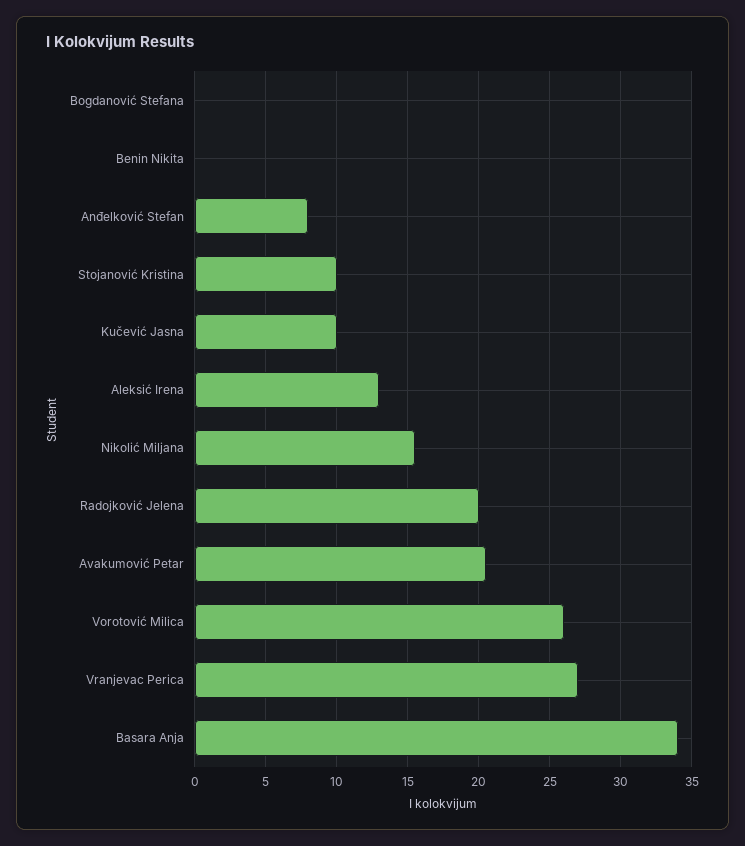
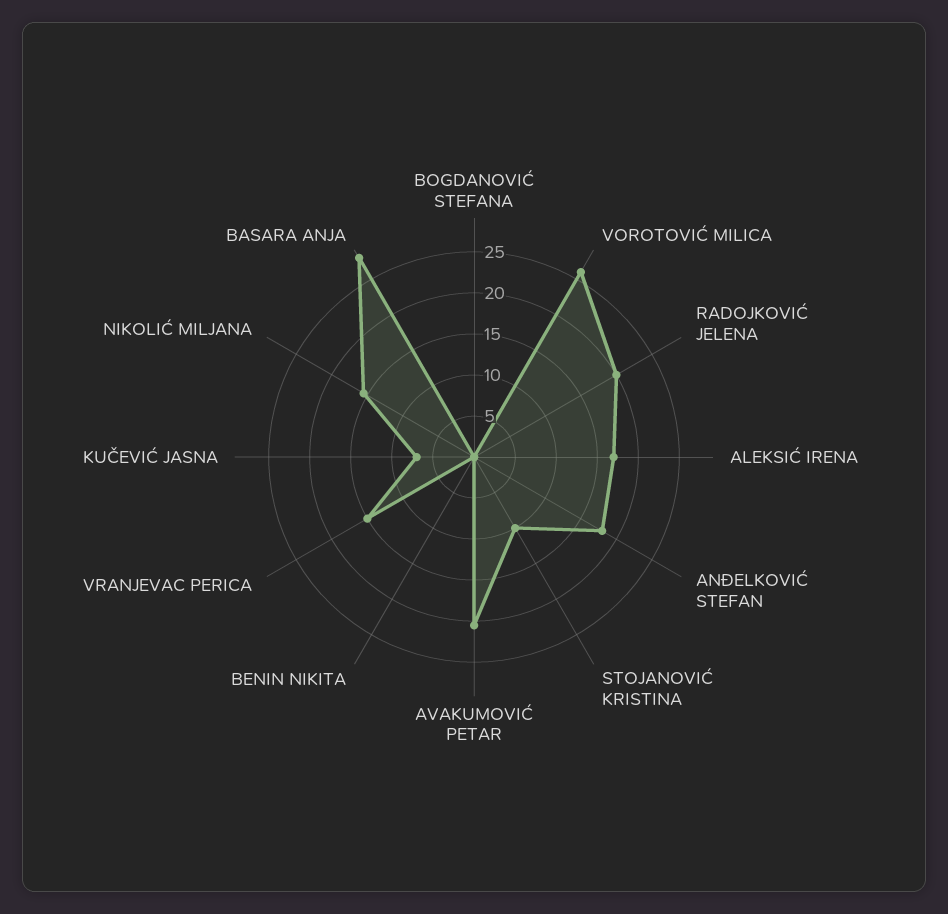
Anđelković Stefan: 8 -> 18
Kučević Jasna: 10 -> 7
Aleksić Irena: 13 -> 17
Vranjevac Perica: 27 -> 15
Basara Anja: 34 -> 28

